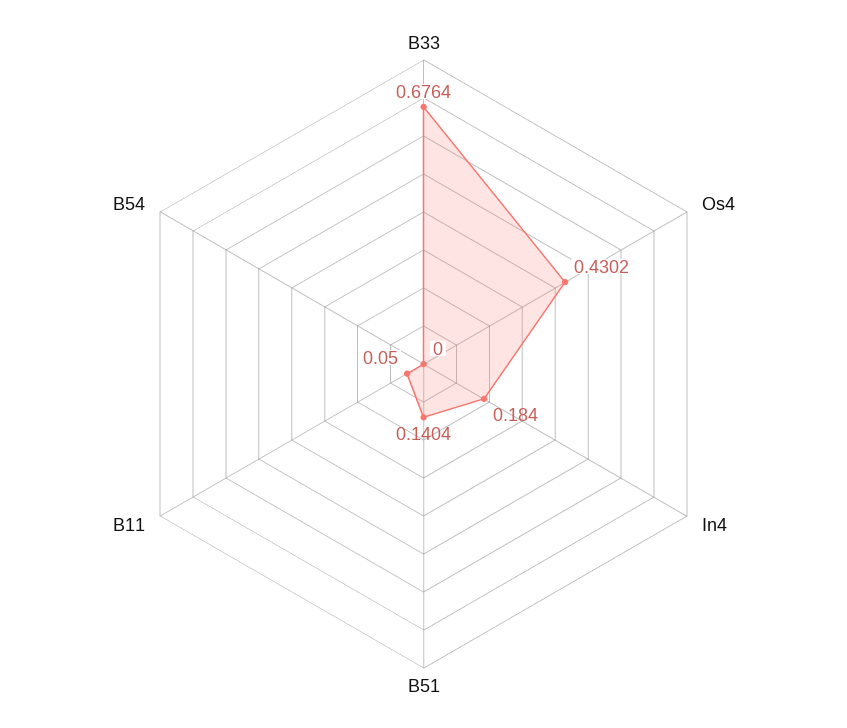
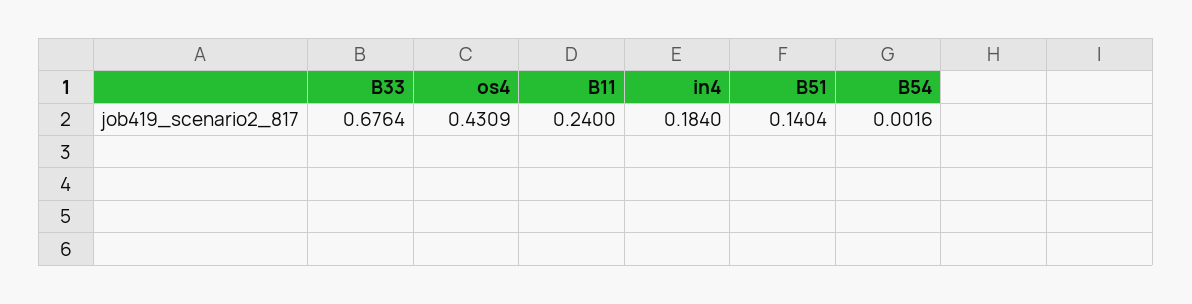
Os4: 0.4302 -> 0.4309
B11: 0.05 -> 0.24
B54: 0 -> 0.0016

